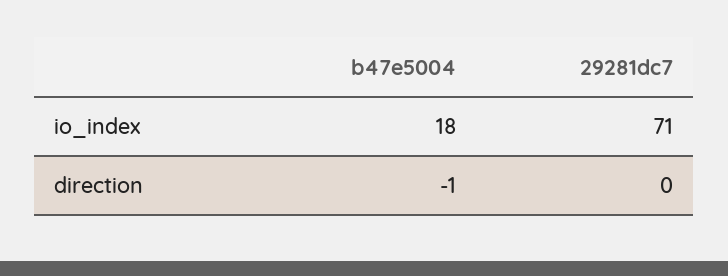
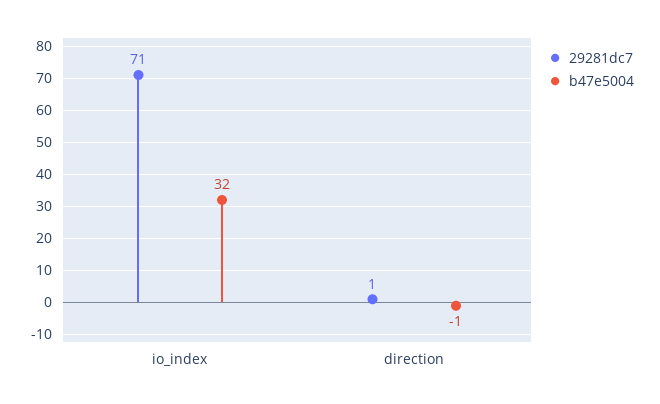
b47e5004, io_index: 18 -> 32
29281dc7, direction: 0 -> 1

